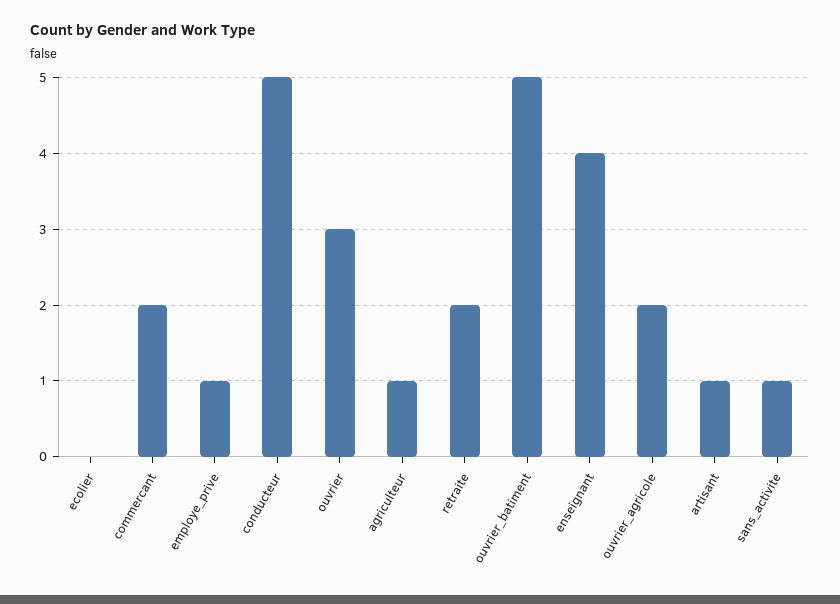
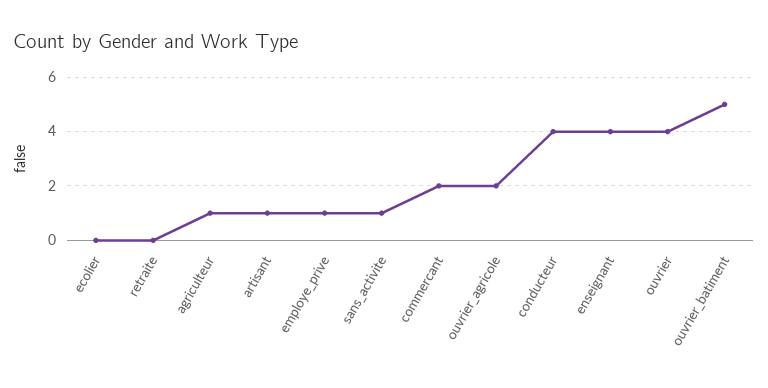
conducteur: 5 -> 4
ouvrier: 3 -> 4
retraite: 2 -> 0

